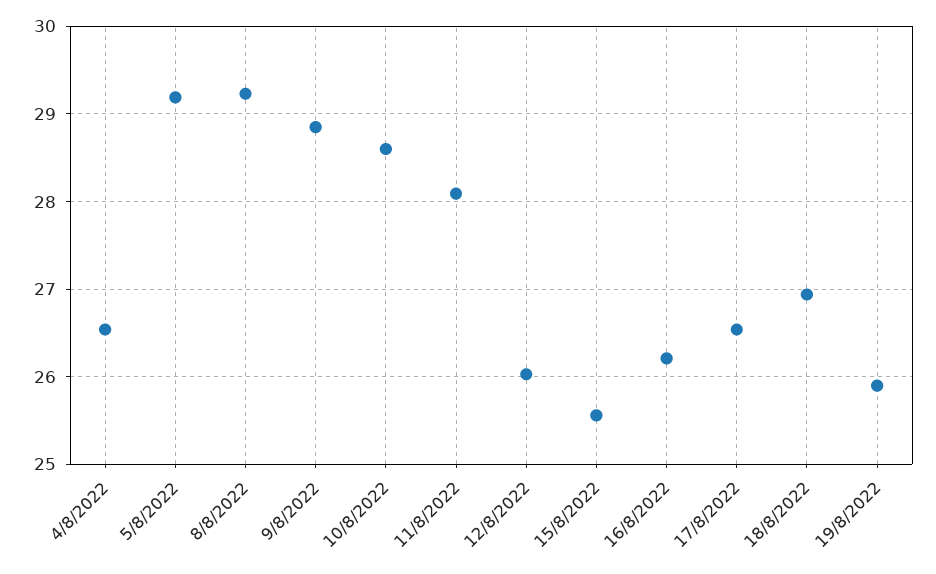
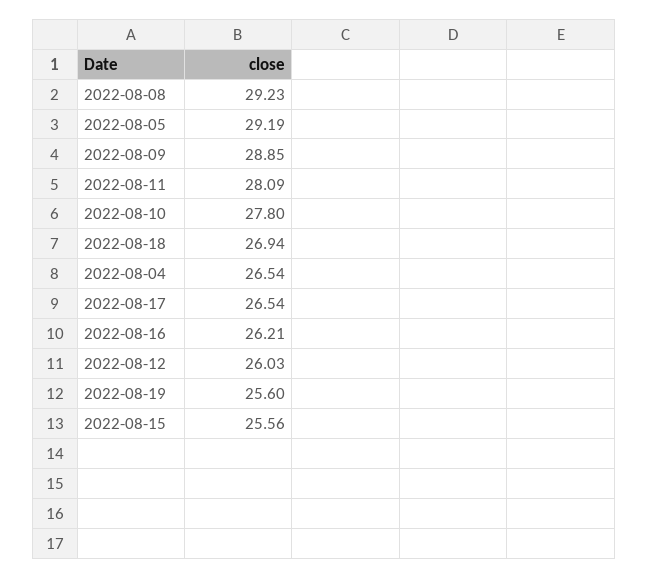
10/8/2022: 28.6 -> 27.8
19/8/2022: 25.9 -> 25.6

